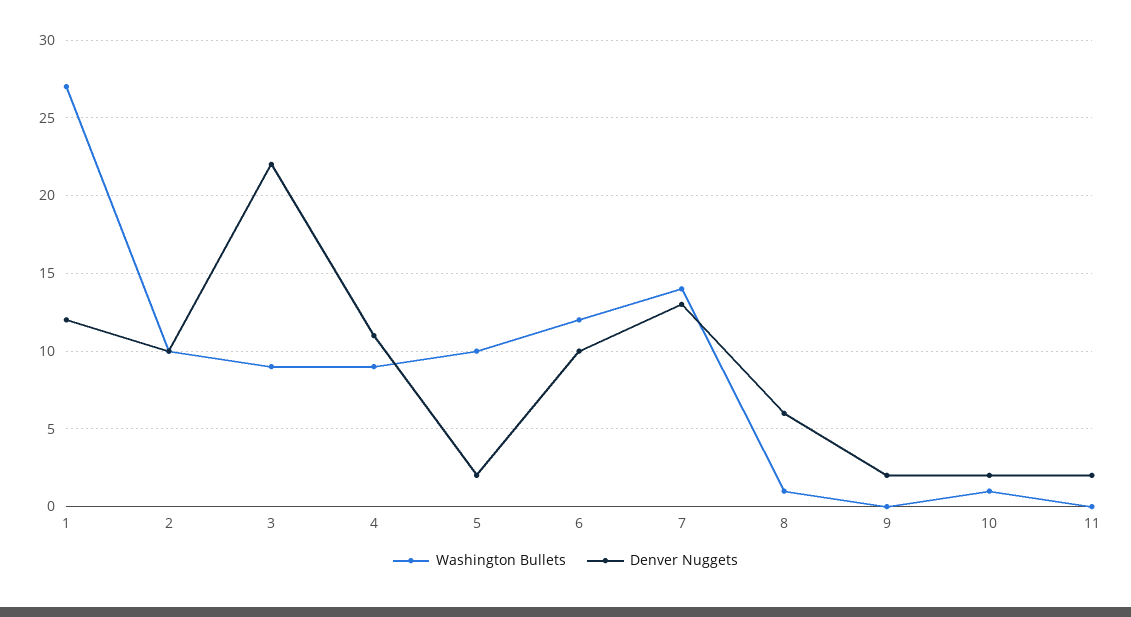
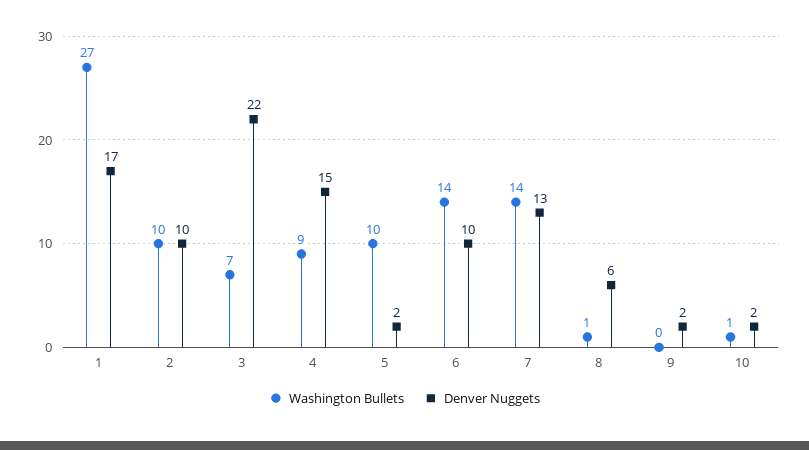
Denver Nuggets, 1: 12 -> 17
Washington Bullets, 3: 9 -> 7
Denver Nuggets, 4: 11 -> 15
Washington Bullets, 6: 12 -> 14
Washington Bullets, 11: 0 -> none
Denver Nuggets, 11: 2 -> none

